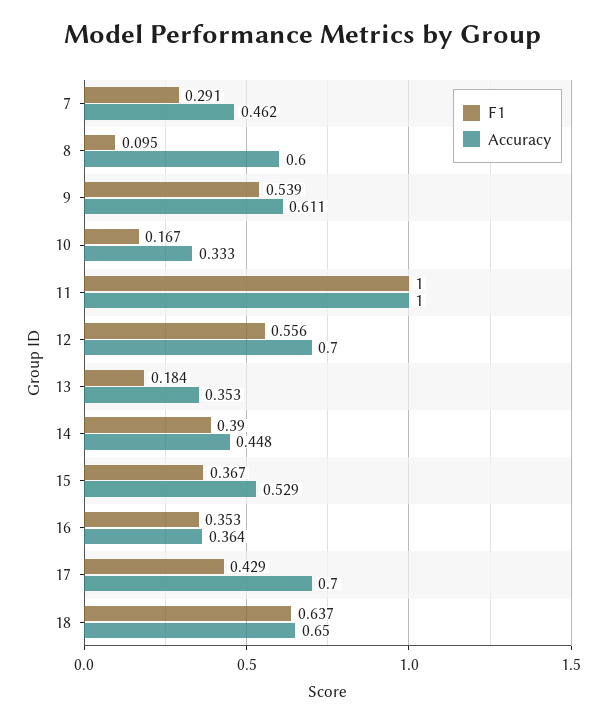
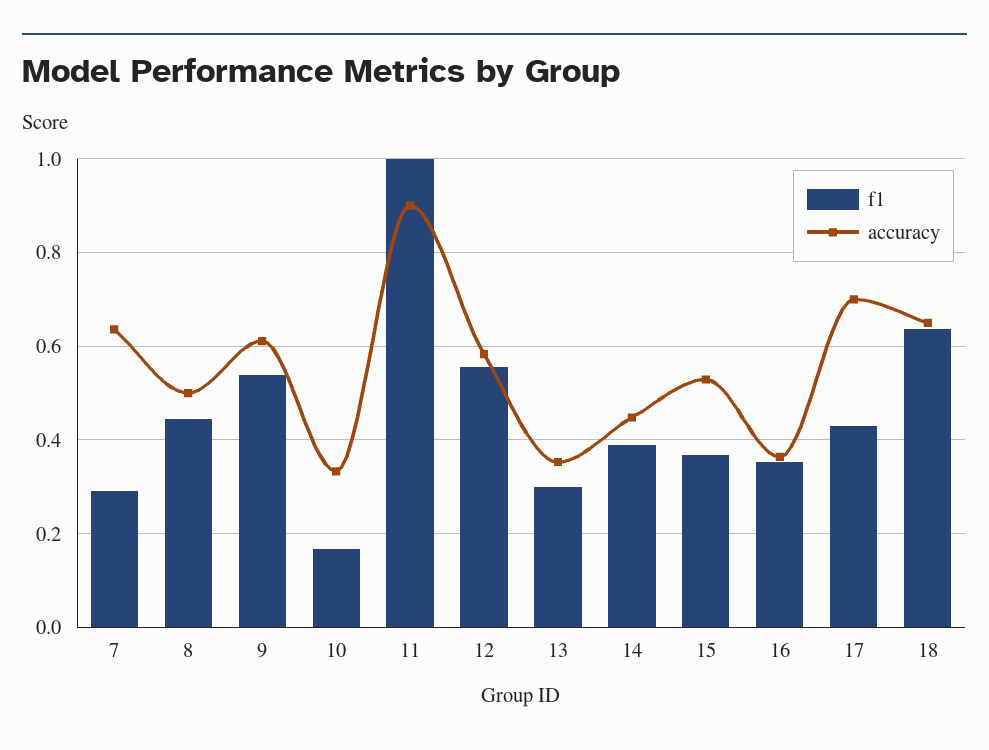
Accuracy, 7: 0.462 -> 0.64
F1, 8: 0.095 -> 0.44
Accuracy, 8: 0.6 -> 0.5
Accuracy, 11: 1 -> 0.9
Accuracy, 12: 0.7 -> 0.58
F1, 13: 0.184 -> 0.3

